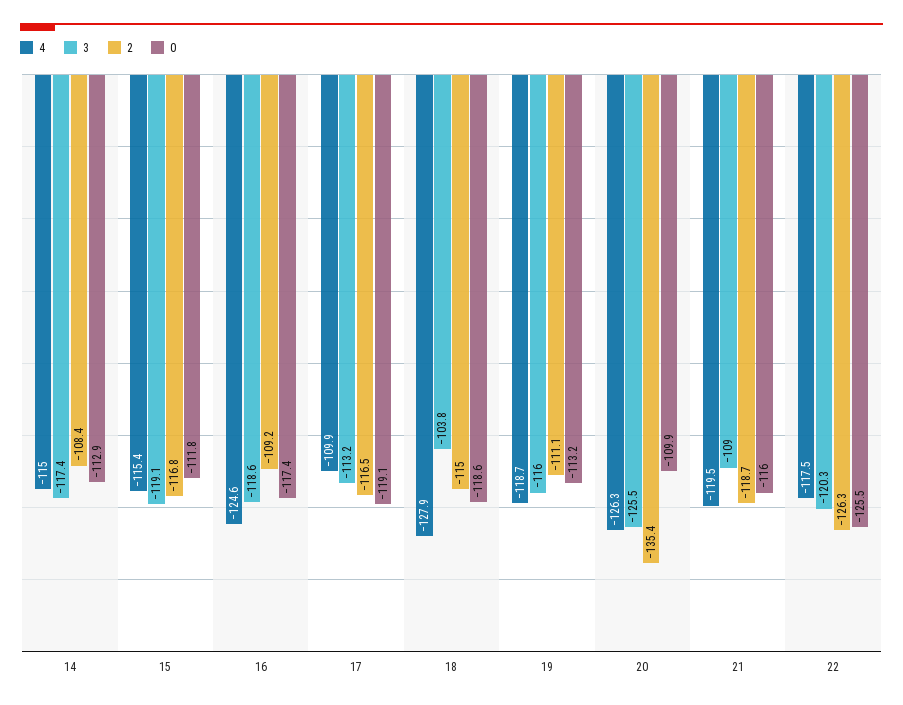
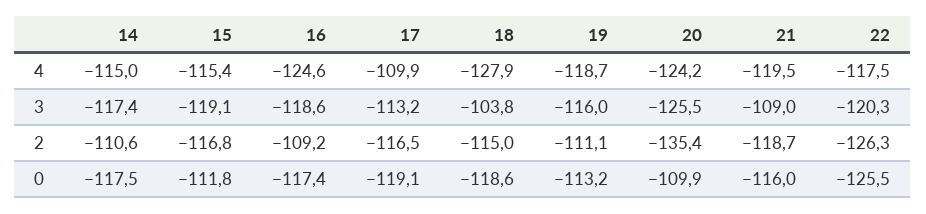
2, 14: -108.4 -> -110.6
0, 14: -112.9 -> -117.5
4, 20: -126.3 -> -124.2

